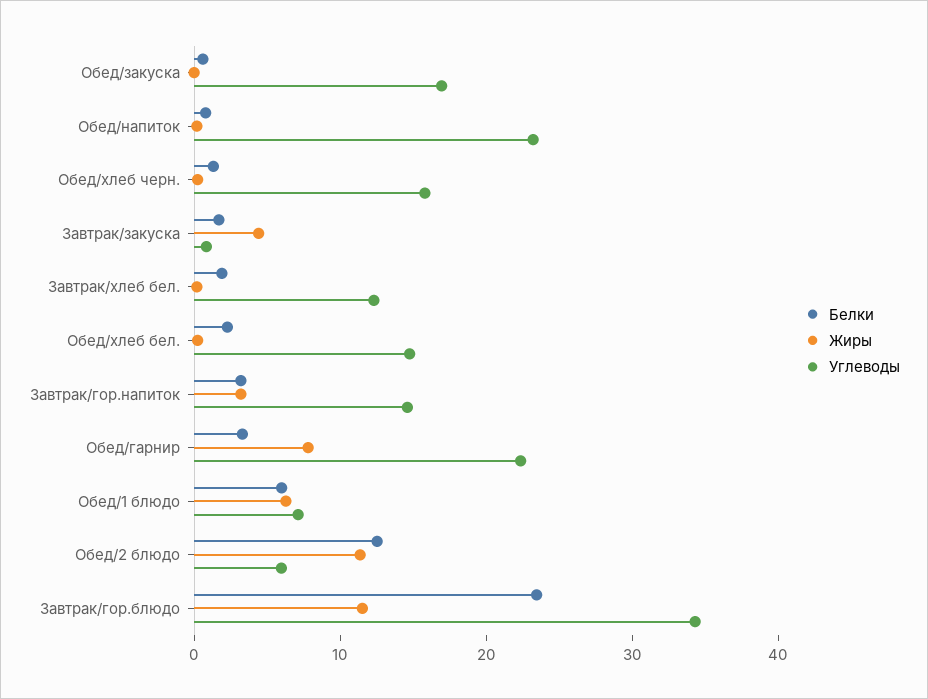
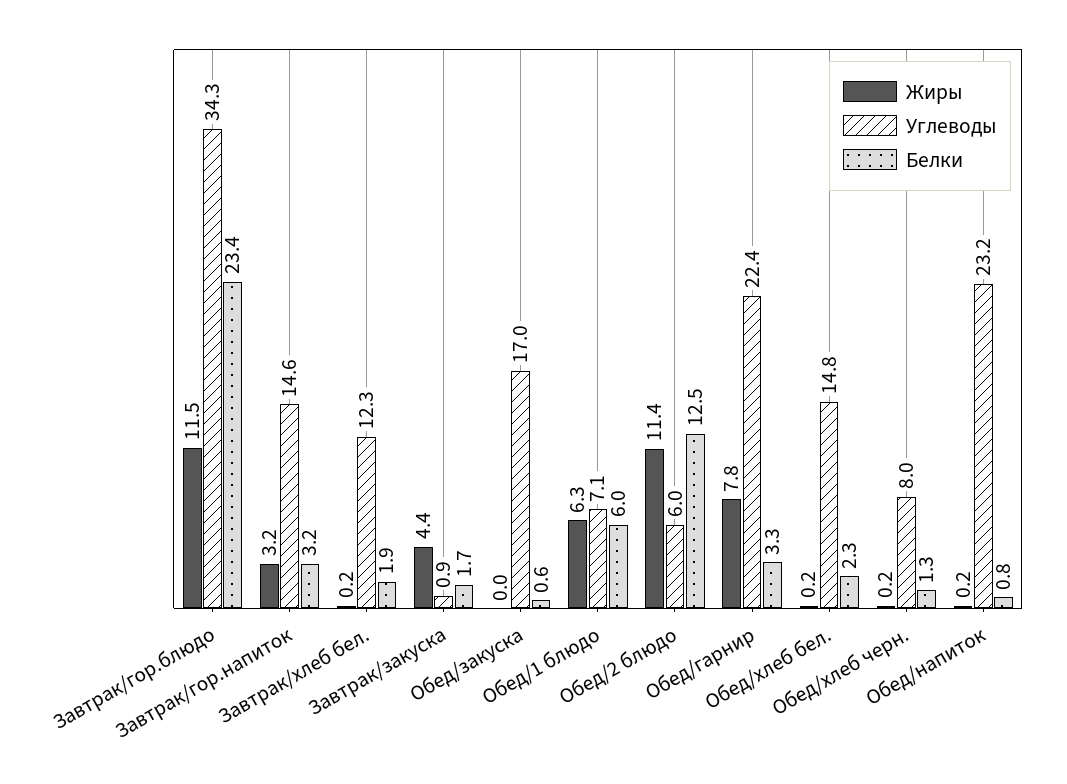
Углеводы, Обед/хлеб черн.: 16 -> 8

